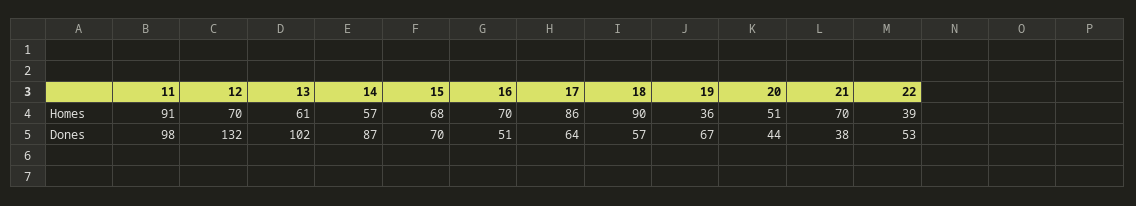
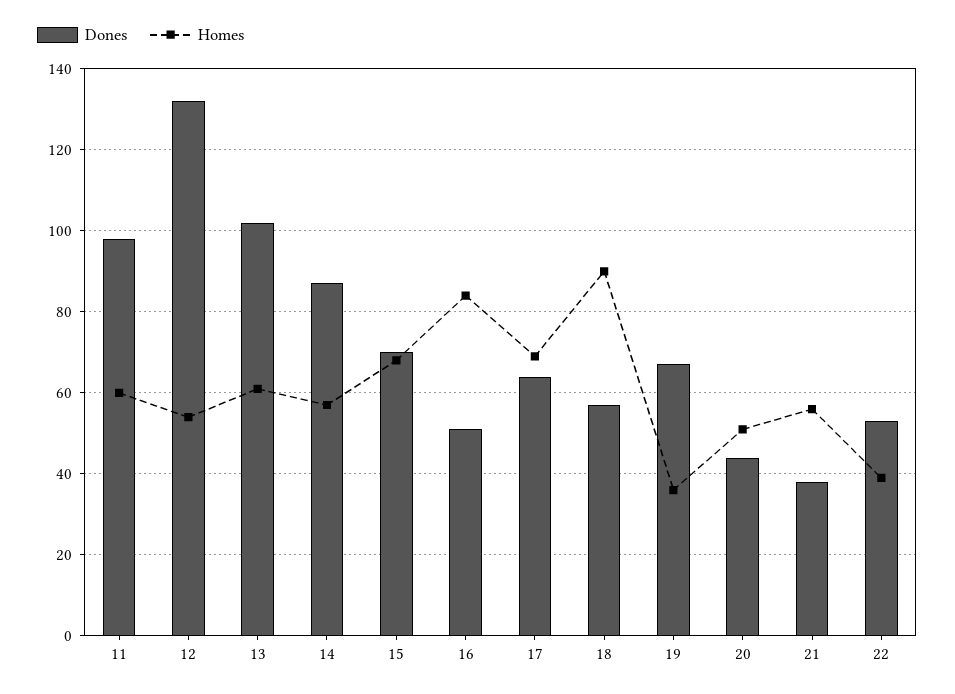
Homes, 11: 91 -> 60
Homes, 12: 70 -> 55
Homes, 16: 70 -> 85
Homes, 17: 86 -> 70
Homes, 21: 70 -> 55

